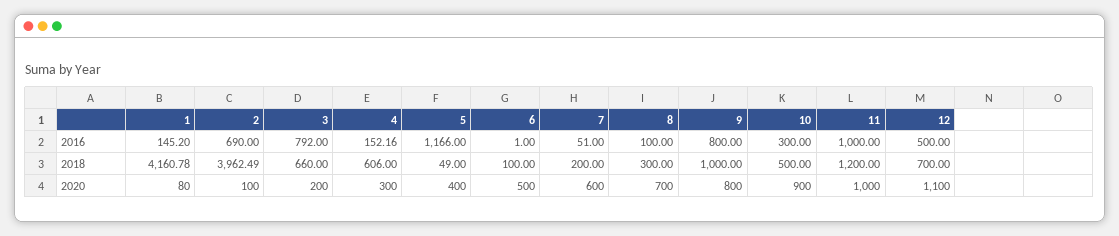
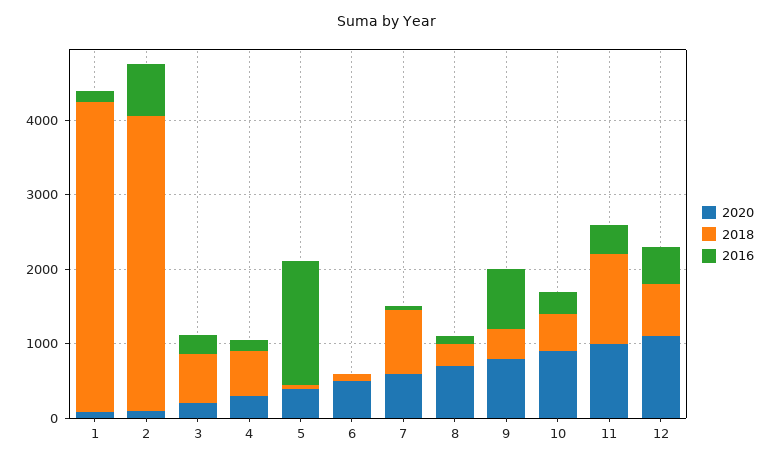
2016, 3: 792 -> 200
2016, 5: 1166 -> 1600
2016, 11: 1000 -> 400
2018, 7: 200 -> 800
2018, 9: 1000 -> 400

